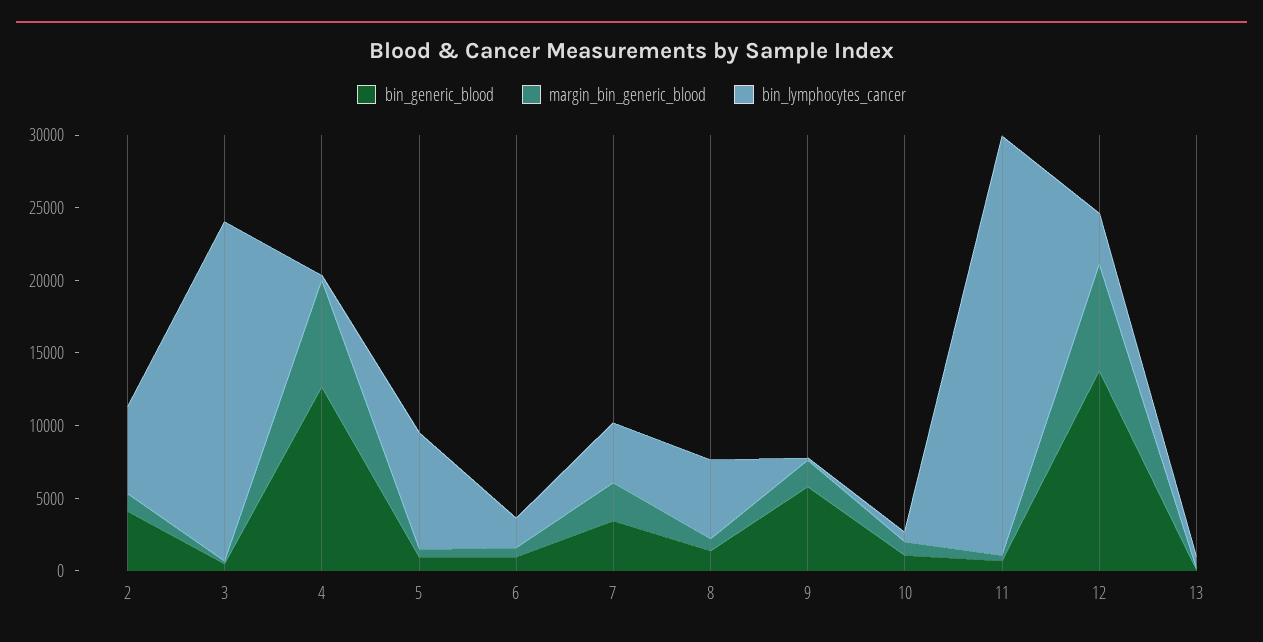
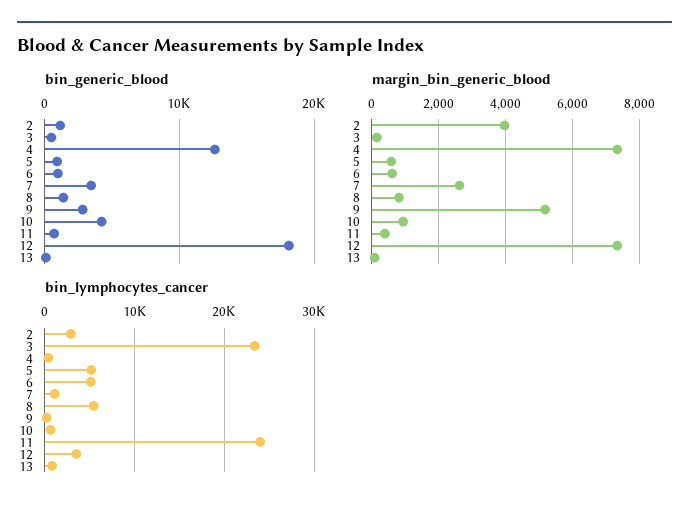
bin_generic_blood, 2: 4000 -> 1000
margin_bin_generic_blood, 2: 1000 -> 4000
bin_lymphocytes_cancer, 2: 6000 -> 3000
bin_lymphocytes_cancer, 5: 8000 -> 5000
bin_lymphocytes_cancer, 6: 2000 -> 5000
bin_lymphocytes_cancer, 7: 4000 -> 1000
bin_generic_blood, 9: 6000 -> 3000
margin_bin_generic_blood, 9: 2000 -> 5200
bin_generic_blood, 10: 1000 -> 4000
bin_lymphocytes_cancer, 11: 29000 -> 24000
bin_generic_blood, 12: 14000 -> 18000

